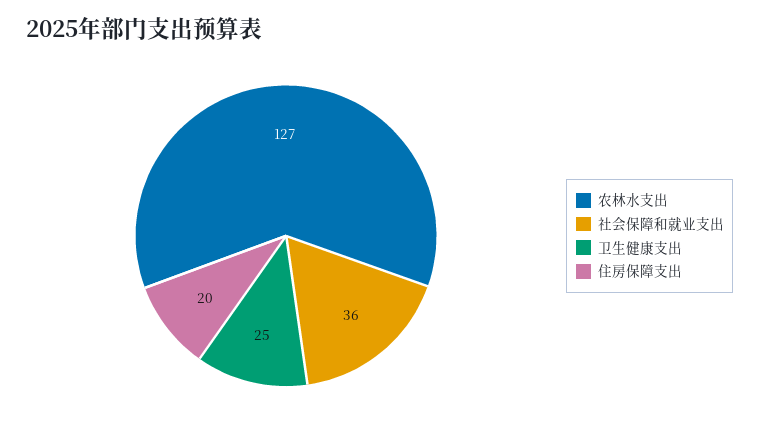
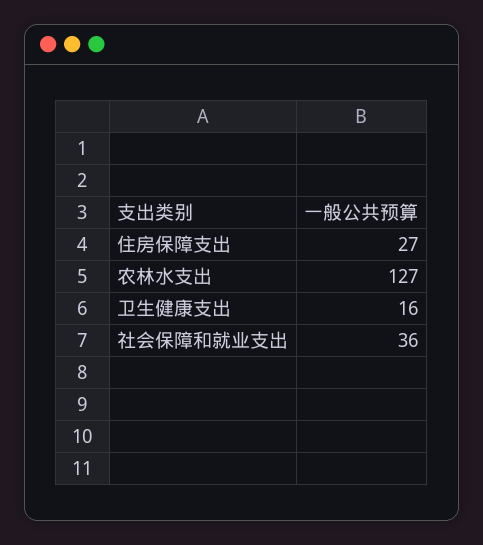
卫生健康支出: 25 -> 16
住房保障支出: 20 -> 27

